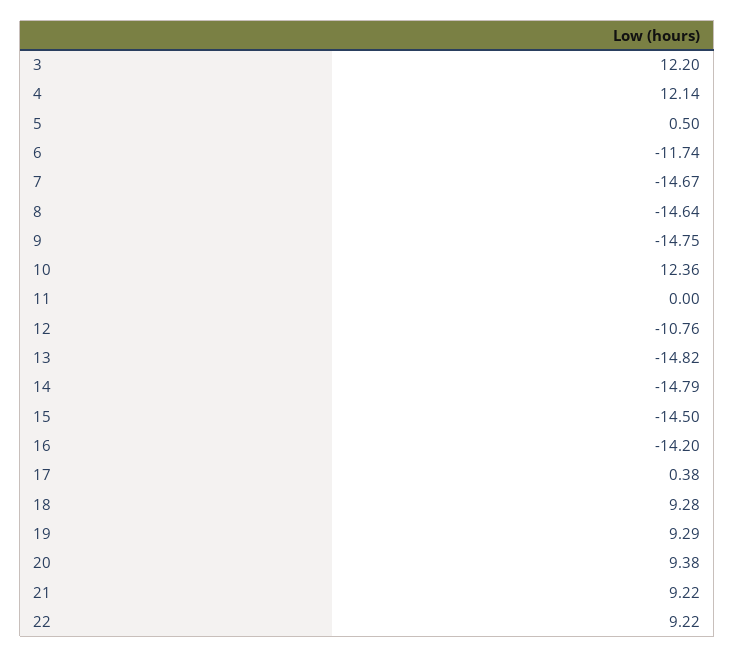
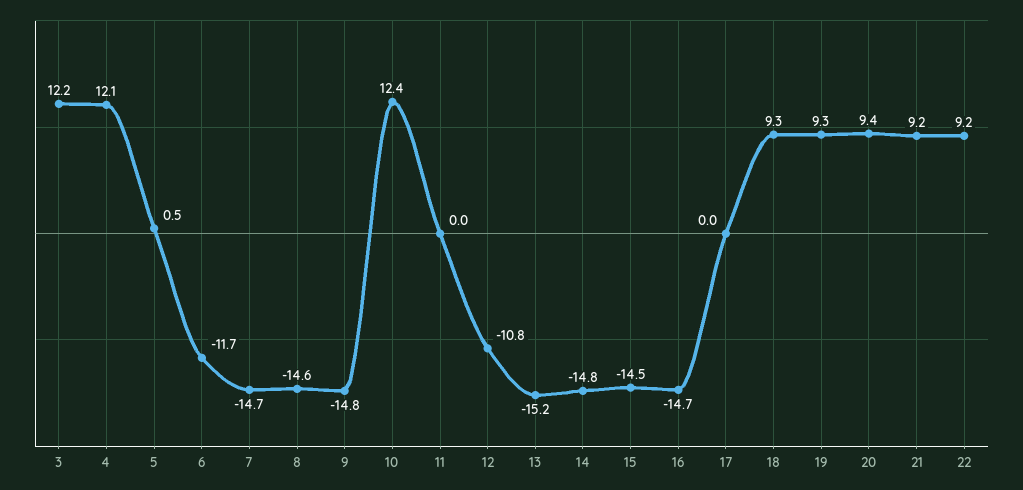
13: -14.82 -> -15.2
16: -14.2 -> -14.7
17: 0.38 -> 0

